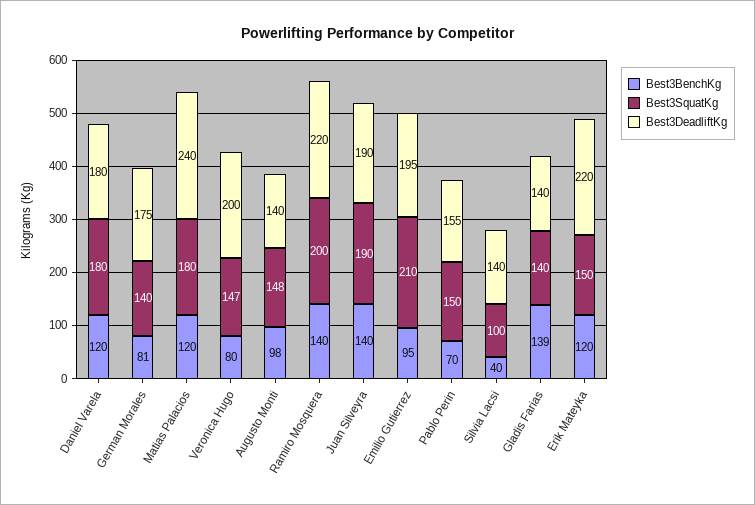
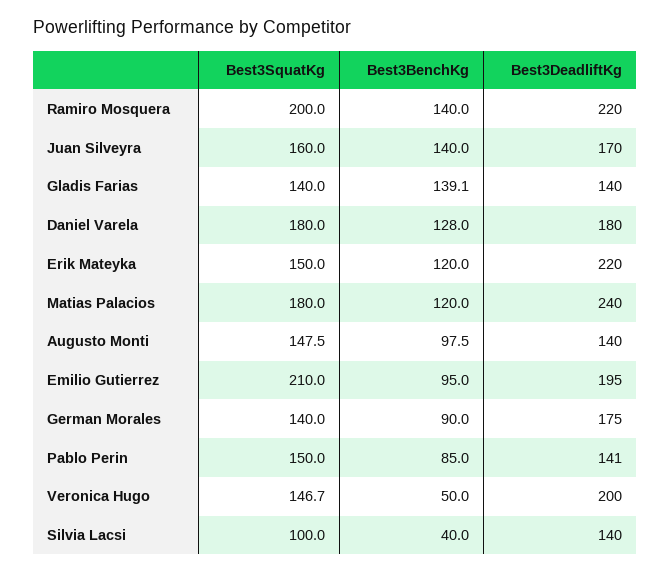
Best3BenchKg, Daniel Varela: 120 -> 128
Best3BenchKg, German Morales: 81 -> 90
Best3BenchKg, Veronica Hugo: 80 -> 50
Best3SquatKg, Juan Silveyra: 190 -> 160
Best3DeadliftKg, Juan Silveyra: 190 -> 170
Best3BenchKg, Pablo Perin: 70 -> 85
Best3DeadliftKg, Pablo Perin: 155 -> 141

